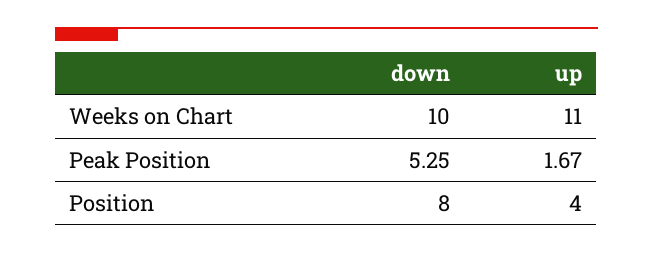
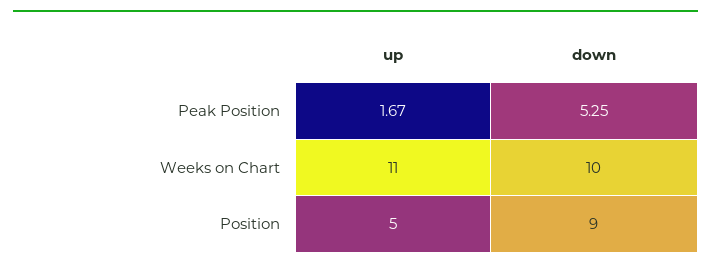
down, Position: 8 -> 9
up, Position: 4 -> 5

